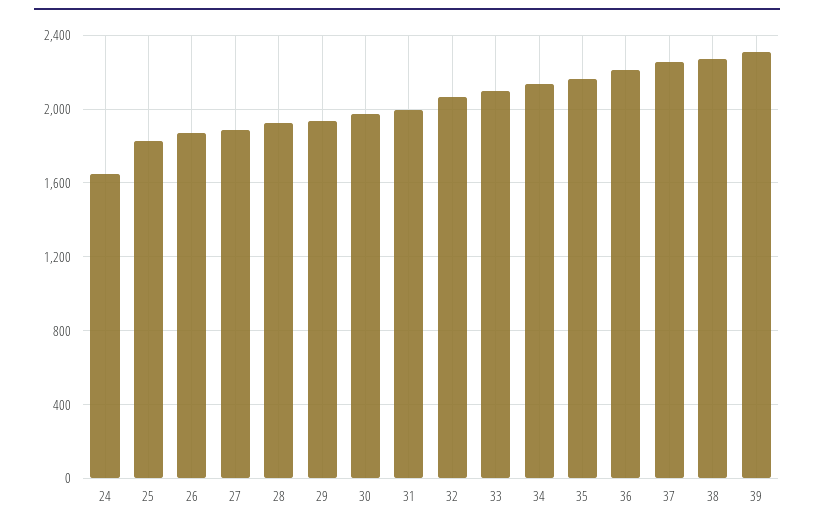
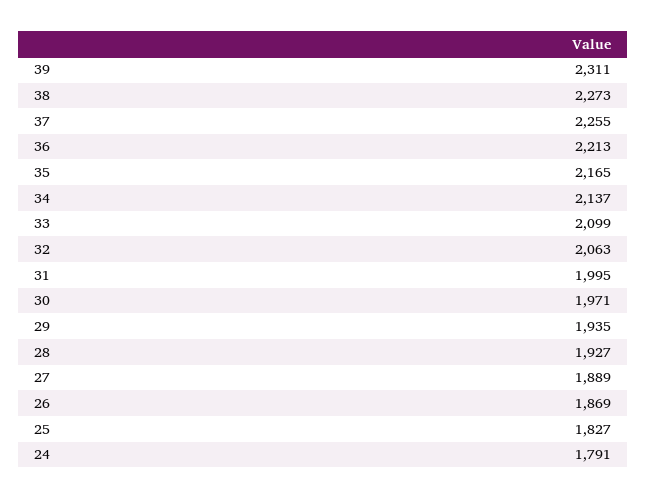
24: 1650 -> 1791

